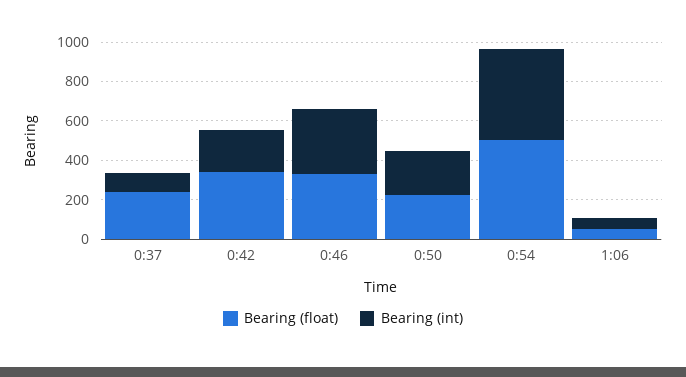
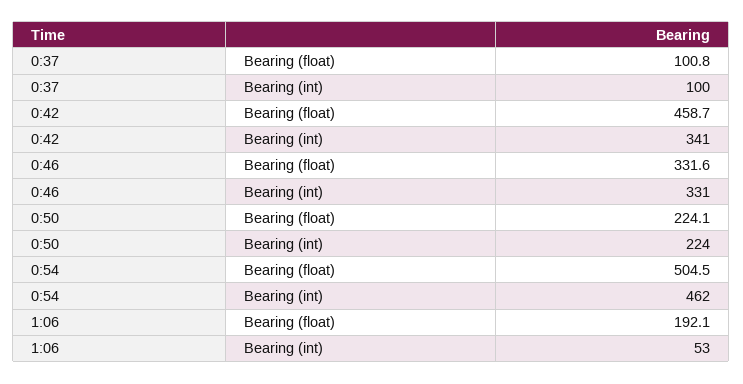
Bearing (float), 0:37: 250 -> 100.8
Bearing (float), 0:42: 350 -> 458.7
Bearing (int), 0:42: 200 -> 341
Bearing (float), 1:06: 50 -> 192.1

